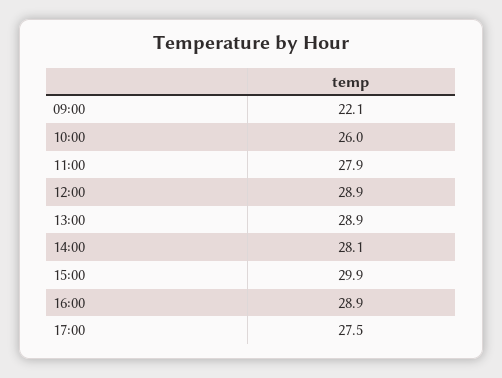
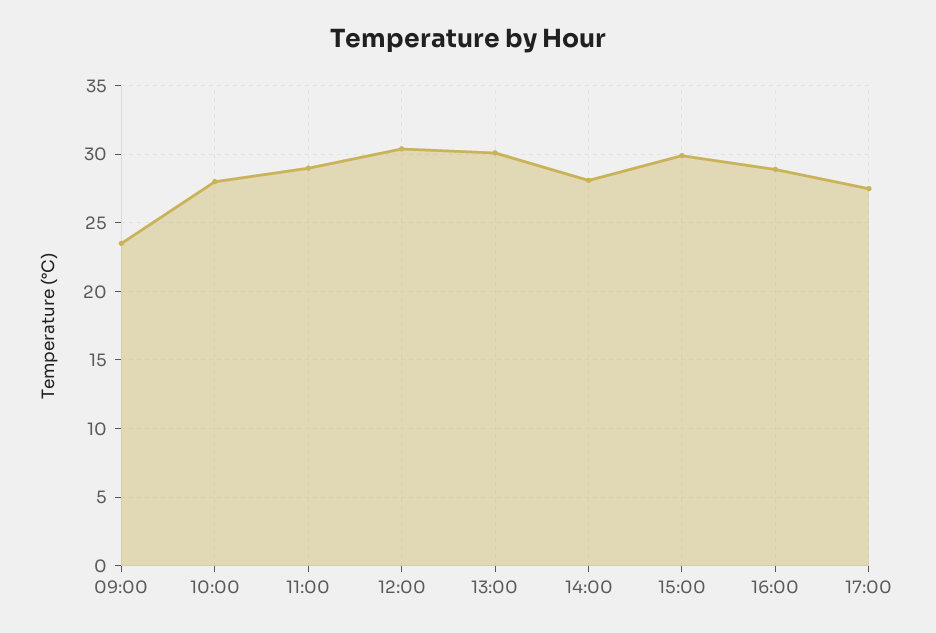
09:00: 22.1 -> 23.5
10:00: 26 -> 28
11:00: 27.9 -> 29
12:00: 28.9 -> 30.5
13:00: 28.9 -> 30

